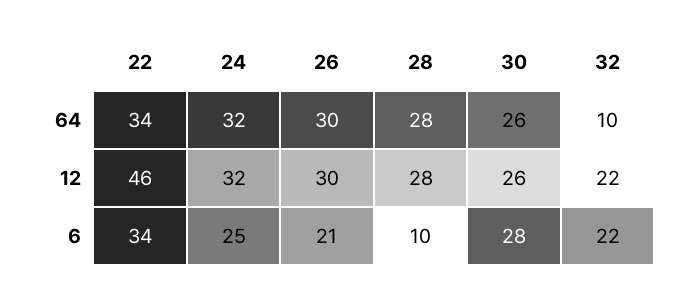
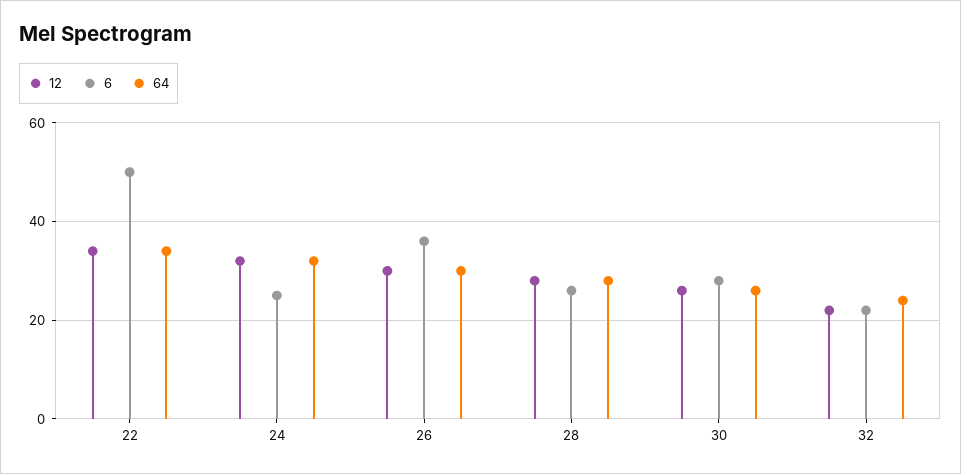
64, 32: 10 -> 25
12, 22: 46 -> 35
6, 22: 34 -> 50
6, 26: 21 -> 35
6, 28: 10 -> 25

